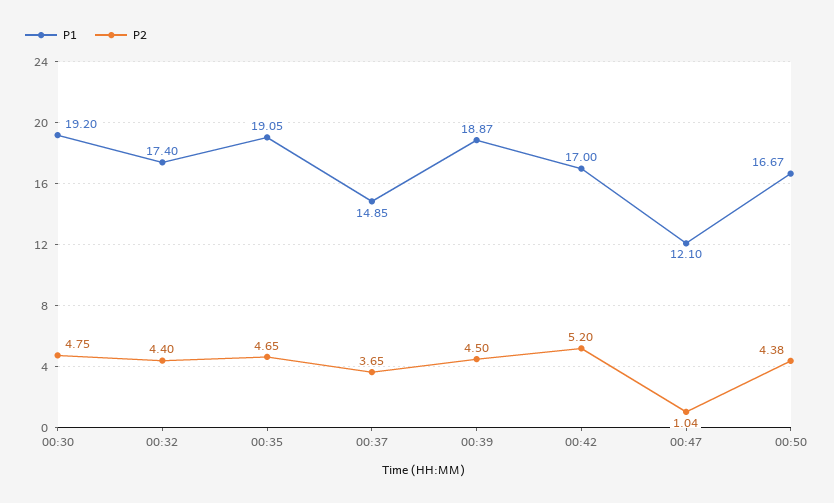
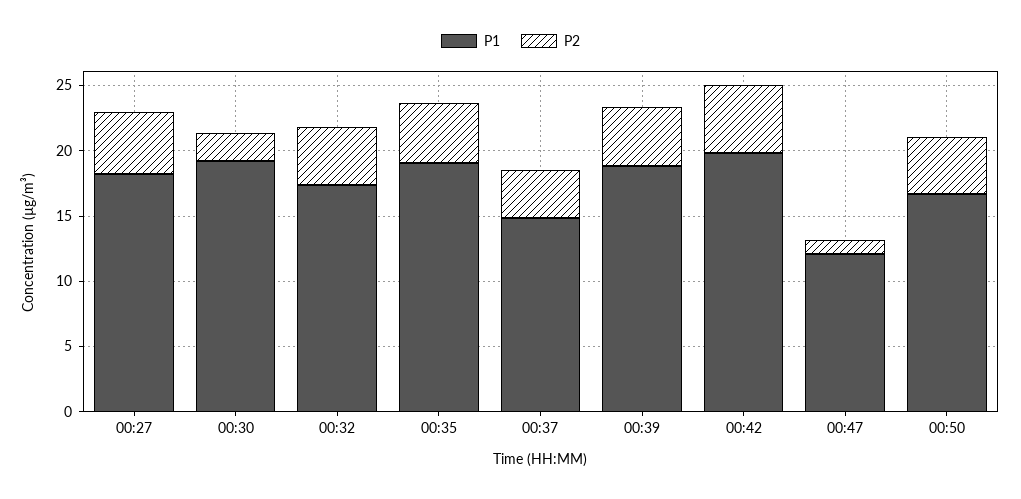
P2, 00:30: 4.75 -> 2
P1, 00:42: 17 -> 20
P1, 00:27: none -> 18
P2, 00:27: none -> 5

